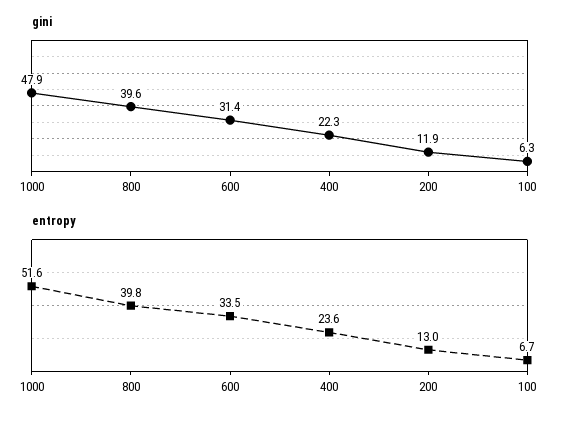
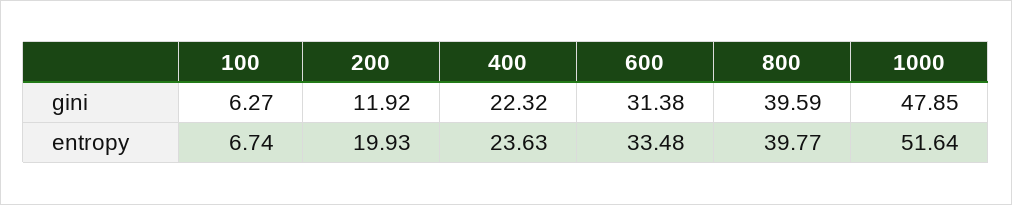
entropy, 200: 13 -> 19.93

